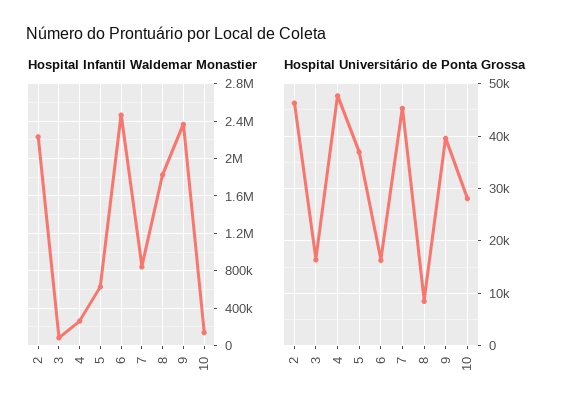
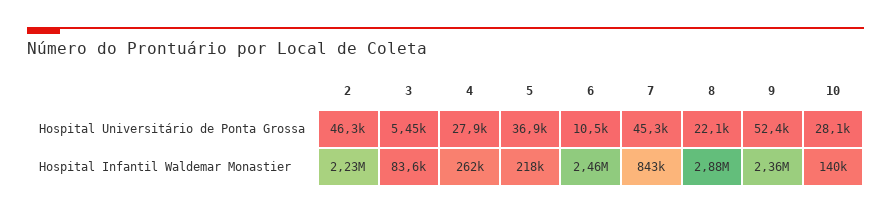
Hospital Infantil Waldemar Monastier, 5: 600000 -> 218000
Hospital Infantil Waldemar Monastier, 8: 1800000 -> 2880000
Hospital Universitário de Ponta Grossa, 3: 16000 -> 5450
Hospital Universitário de Ponta Grossa, 4: 48000 -> 27900
Hospital Universitário de Ponta Grossa, 6: 16000 -> 10500
Hospital Universitário de Ponta Grossa, 8: 8000 -> 22100
Hospital Universitário de Ponta Grossa, 9: 40000 -> 52400

